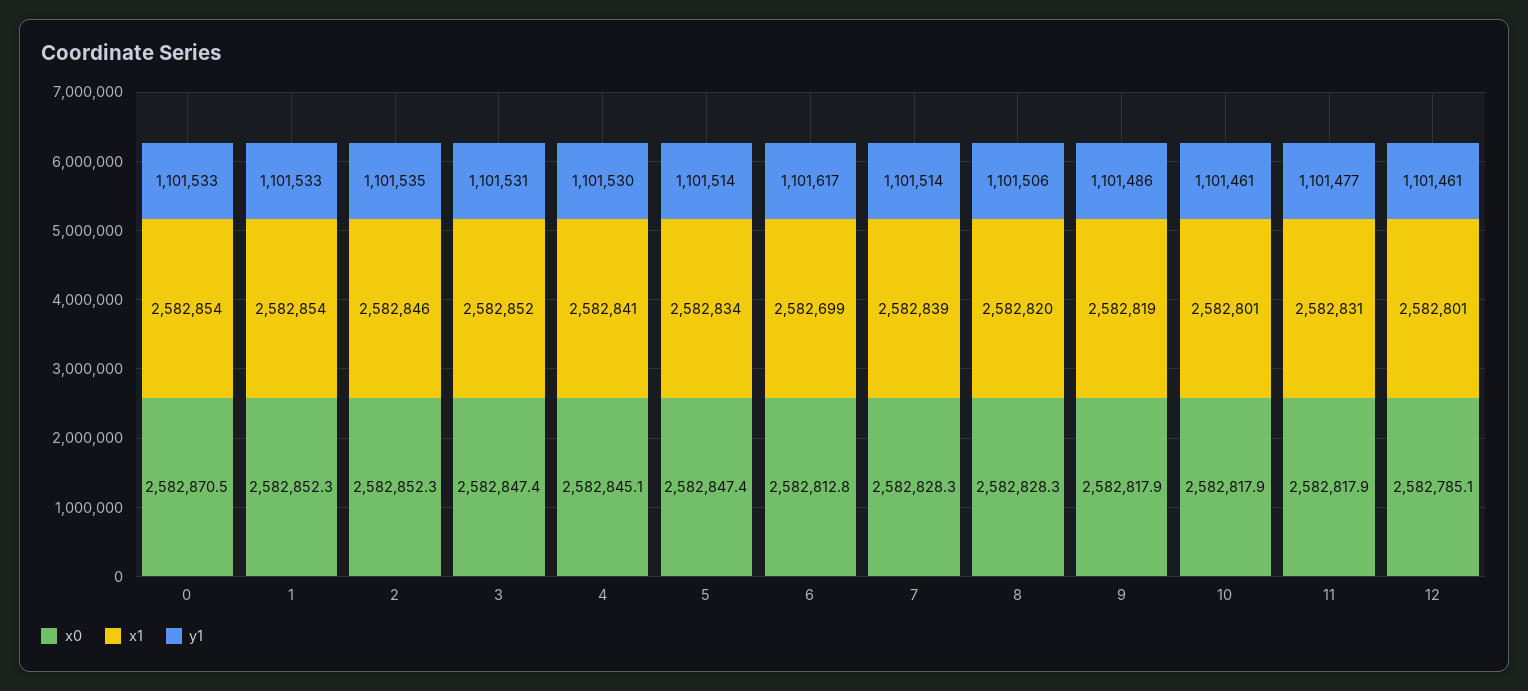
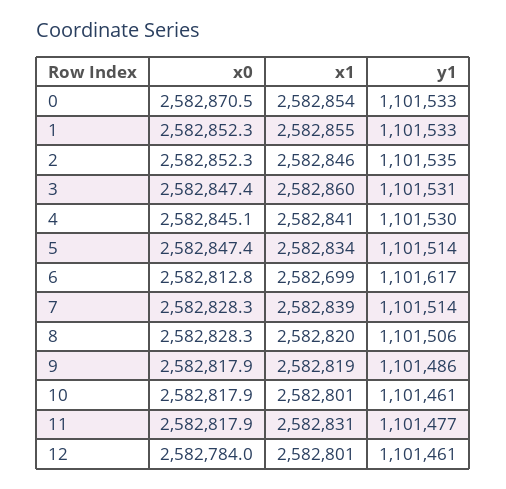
x1, 1: 2582854 -> 2582855
x1, 3: 2582852 -> 2582860
x0, 12: 2582785.1 -> 2582784

